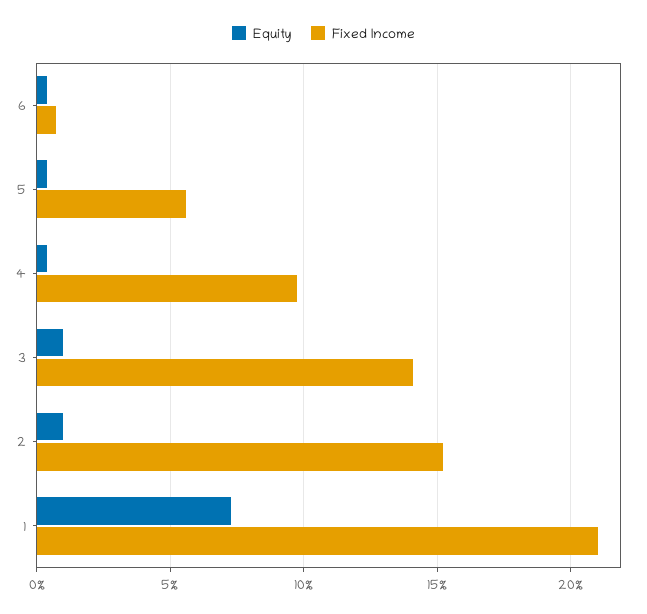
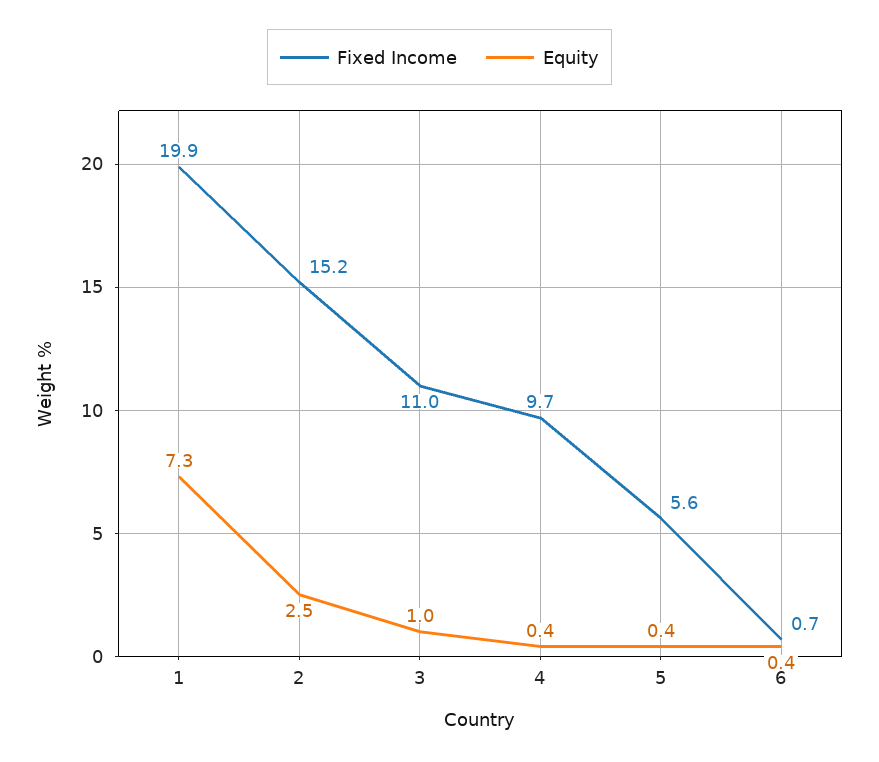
Fixed Income, 3: 14 -> 11
Equity, 2: 1 -> 2.5
Fixed Income, 1: 21 -> 19.9

